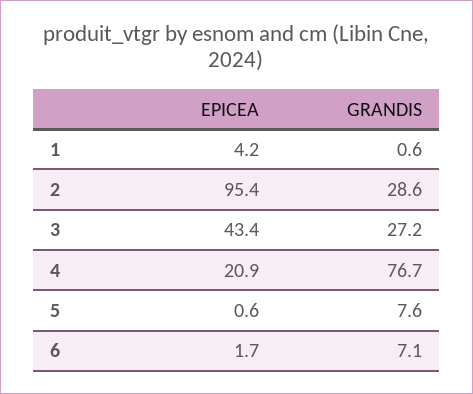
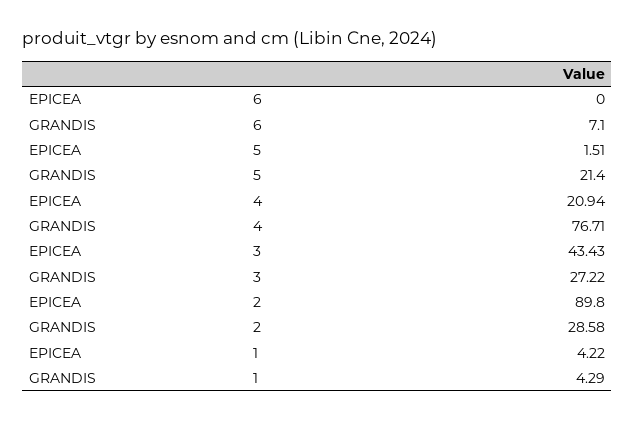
GRANDIS, 1: 0.6 -> 4.29
EPICEA, 2: 95.4 -> 89.8
EPICEA, 5: 0.6 -> 1.51
GRANDIS, 5: 7.6 -> 21.4
EPICEA, 6: 1.7 -> 0

